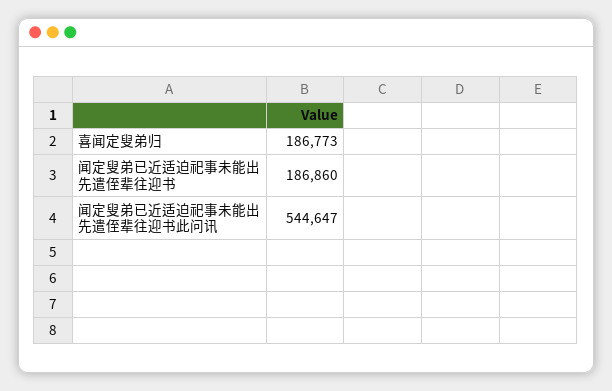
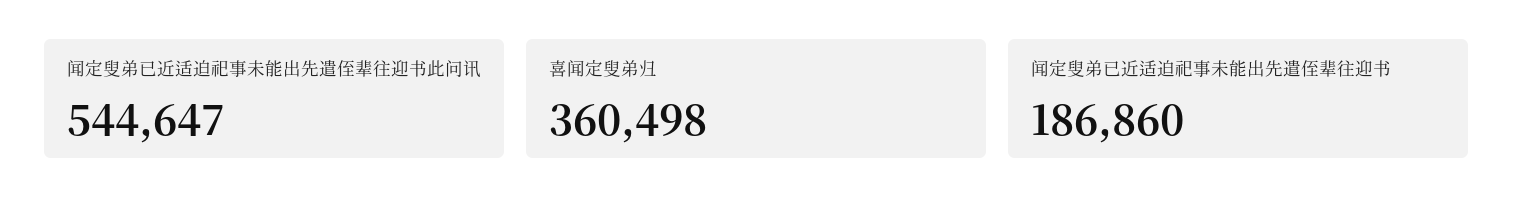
喜闻定叟弟归: 186773 -> 360498

